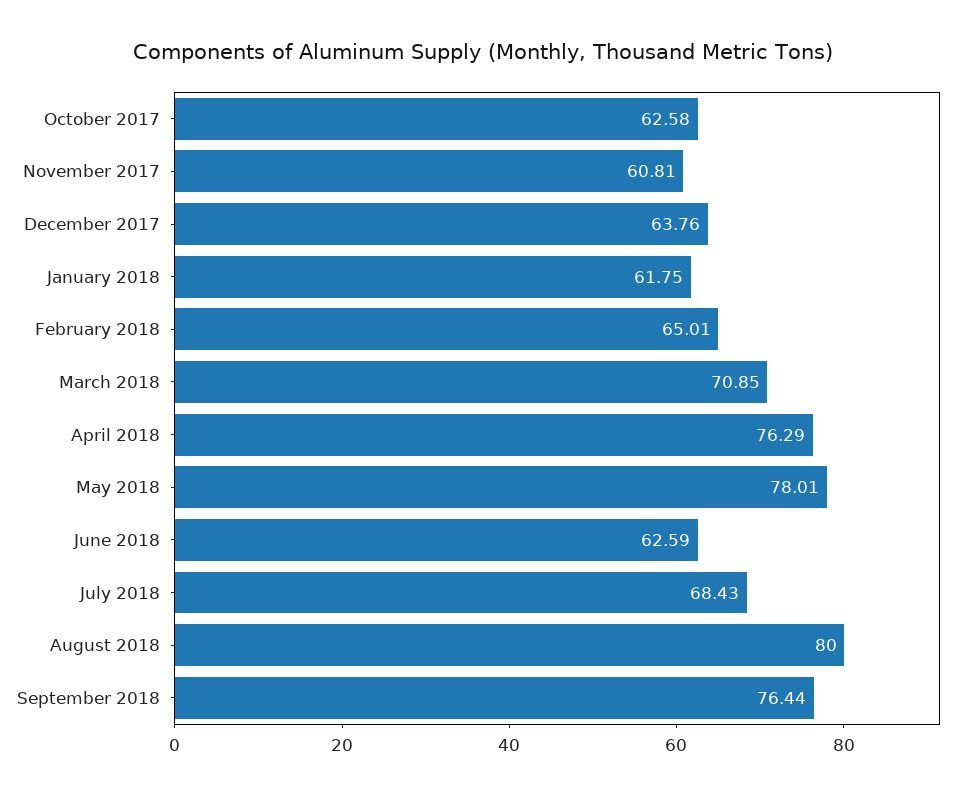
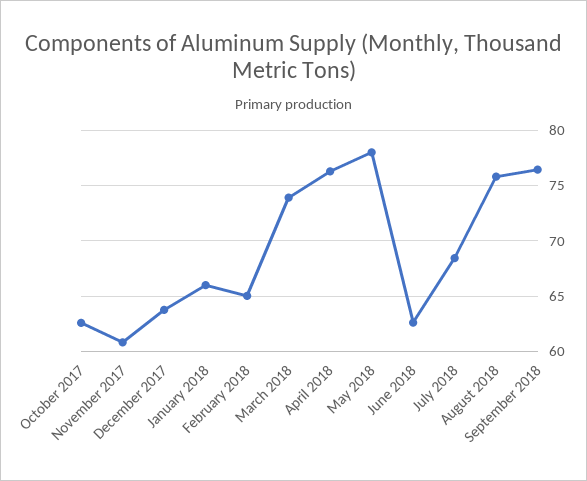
January 2018: 61.75 -> 66
March 2018: 70.85 -> 74
August 2018: 80 -> 76

